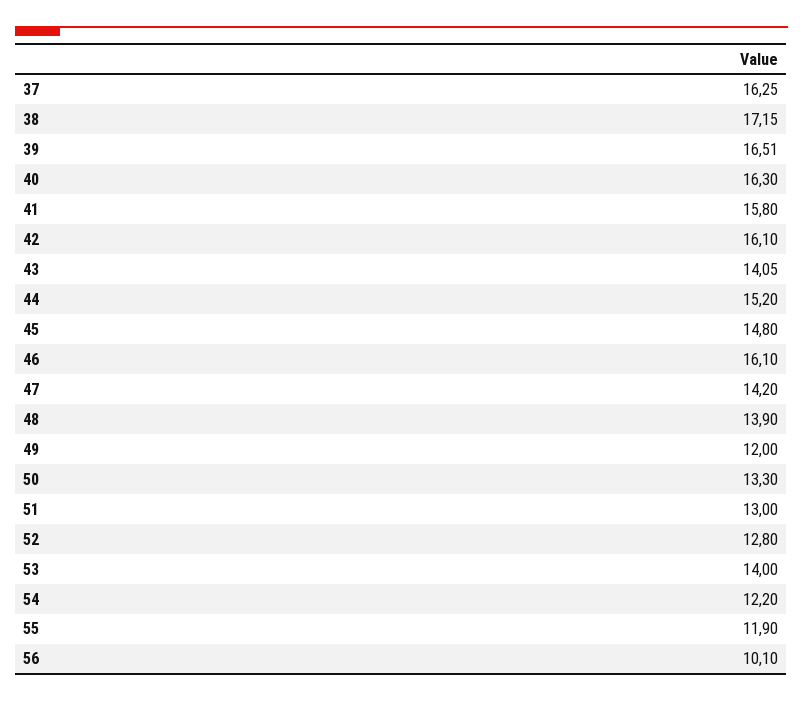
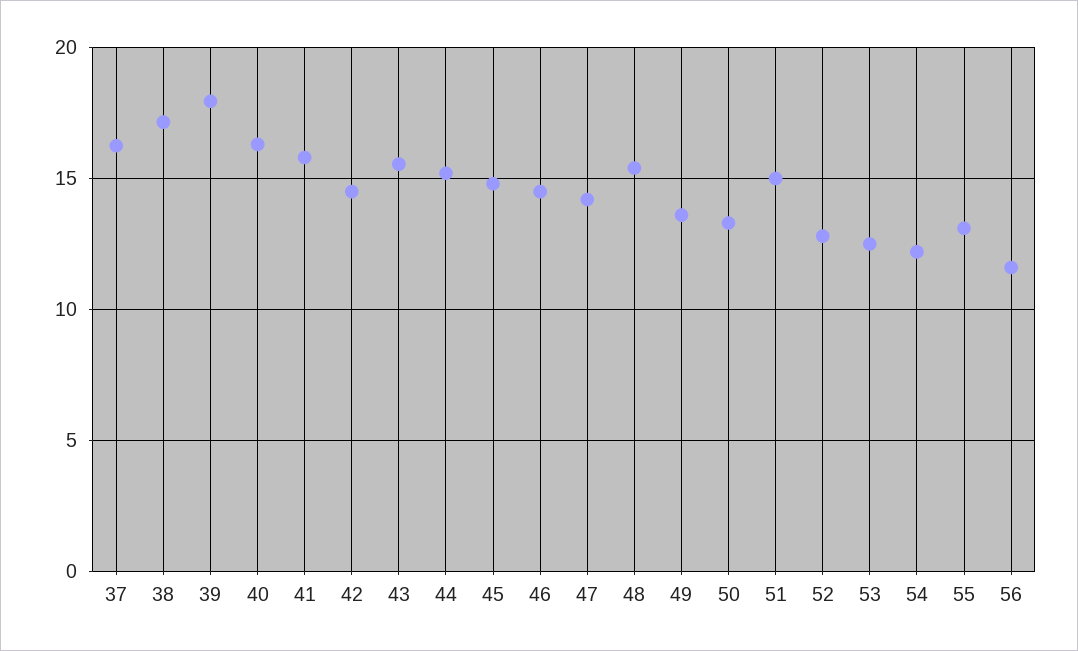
39: 16.51 -> 18
42: 16.1 -> 14.5
43: 14.05 -> 15.5
46: 16.1 -> 14.5
48: 13.9 -> 15.5
49: 12 -> 13.5
51: 13 -> 15
53: 14 -> 12.5
55: 11.9 -> 13
56: 10.1 -> 11.5

